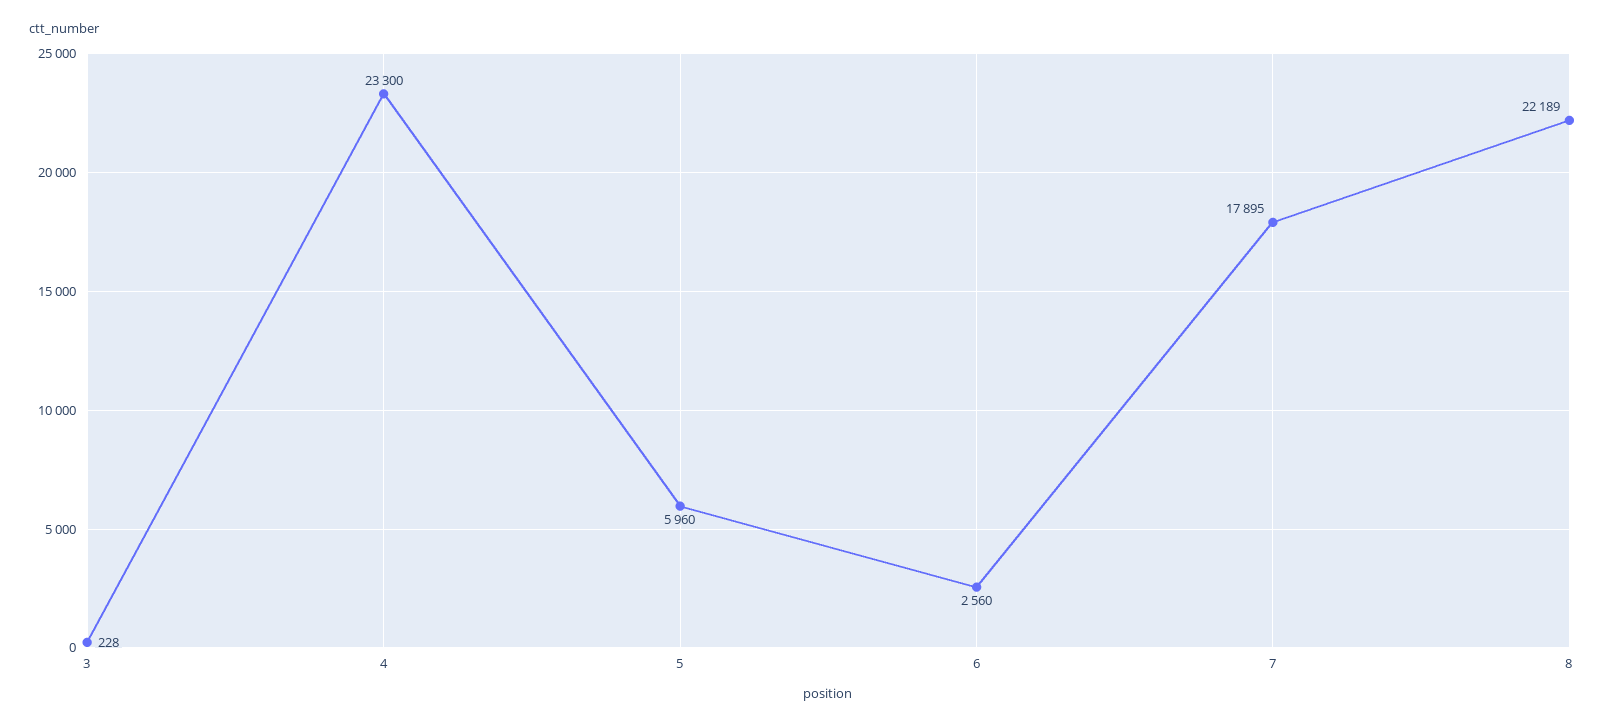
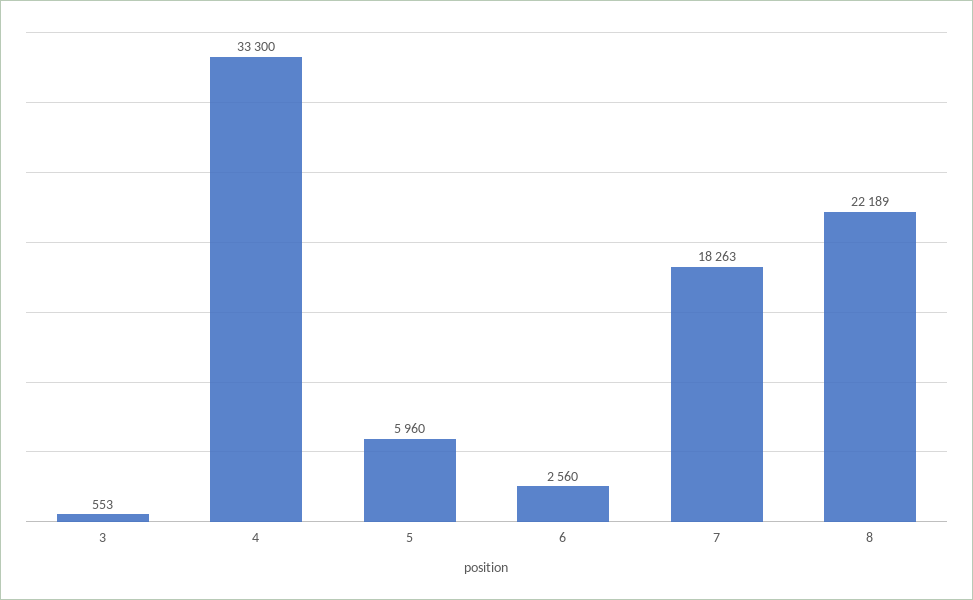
3: 228 -> 553
4: 23300 -> 33300
7: 17895 -> 18263

